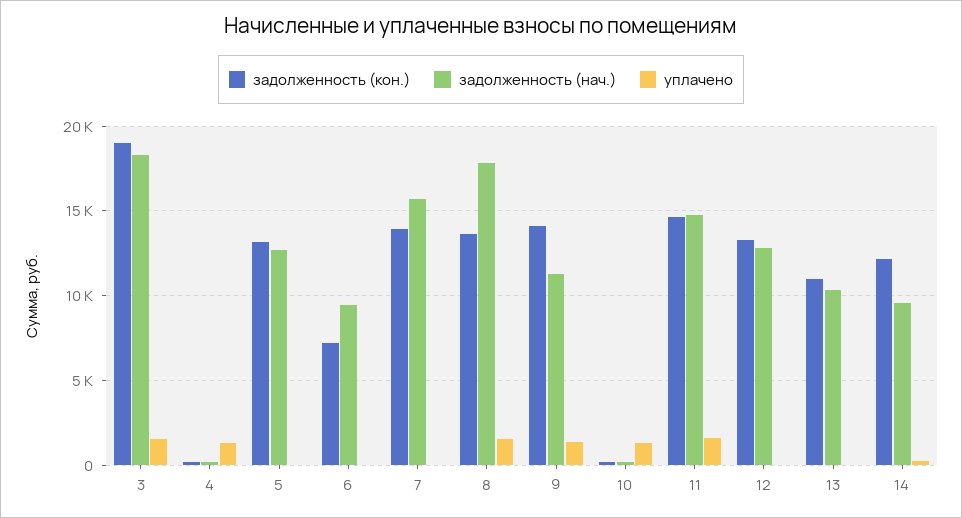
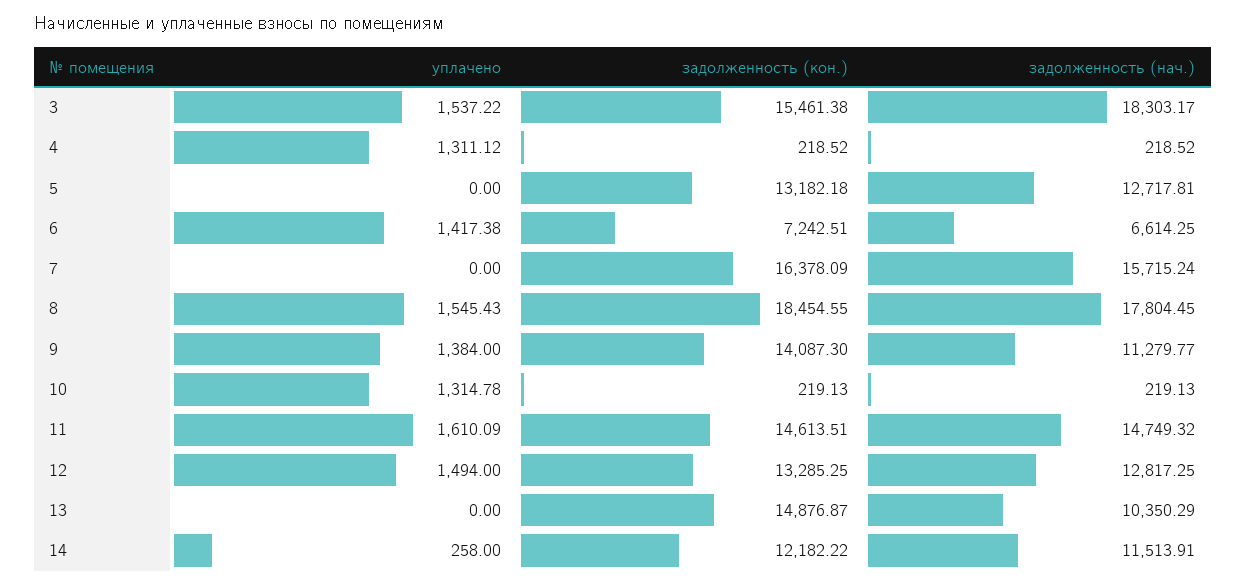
задолженность (кон.), 3: 19000 -> 15461.38
задолженность (нач.), 6: 9500 -> 6614.25
уплачено, 6: 0 -> 1417.38
задолженность (кон.), 7: 14000 -> 16378.09
задолженность (кон.), 8: 13500 -> 18454.55
уплачено, 12: 0 -> 1494
задолженность (кон.), 13: 11000 -> 14876.87
задолженность (нач.), 14: 9500 -> 11513.91

